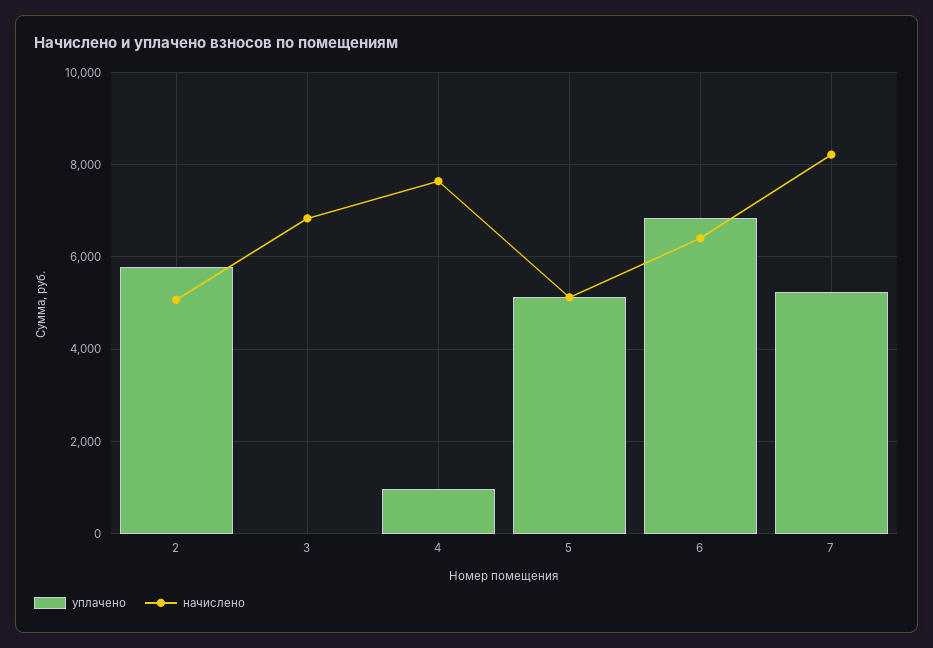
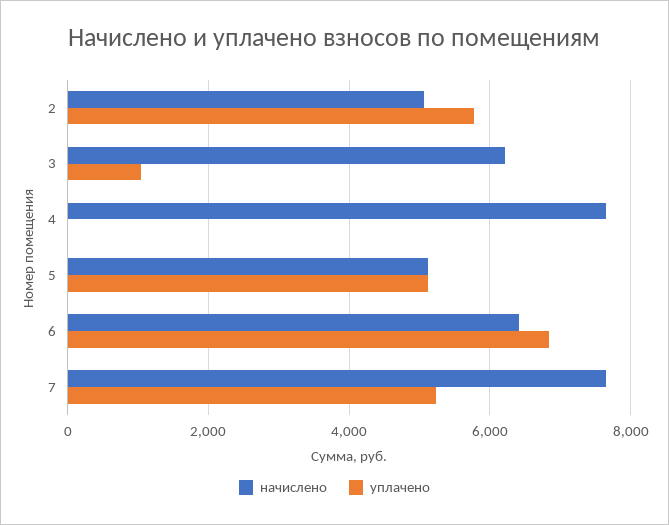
уплачено, 3: 0 -> 1000
начислено, 3: 6800 -> 6200
уплачено, 4: 1000 -> 0
начислено, 7: 8200 -> 7600

